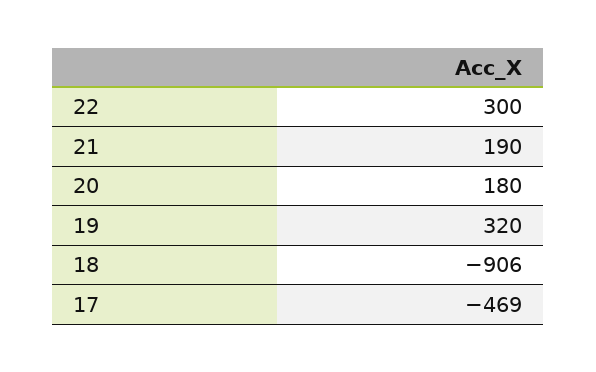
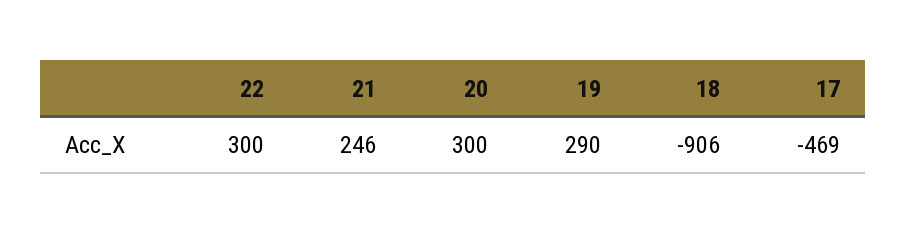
21: 190 -> 246
20: 180 -> 300
19: 320 -> 290

